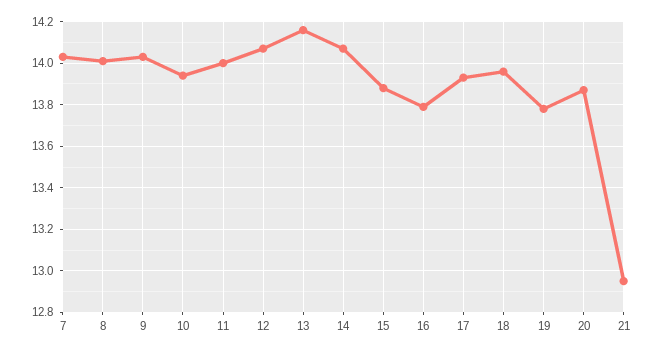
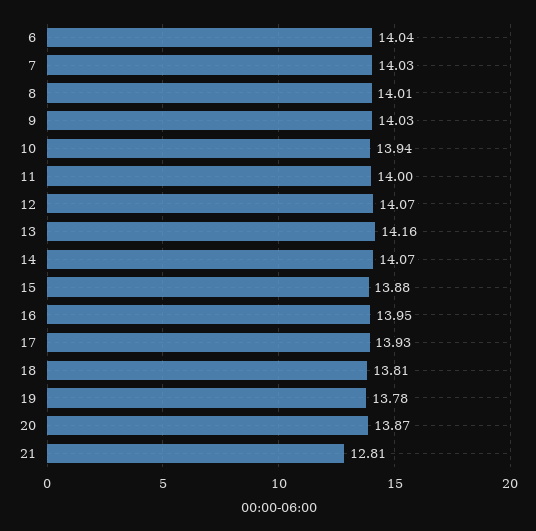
16: 13.8 -> 13.95
18: 13.95 -> 13.81
21: 12.95 -> 12.81
6: none -> 14.04

